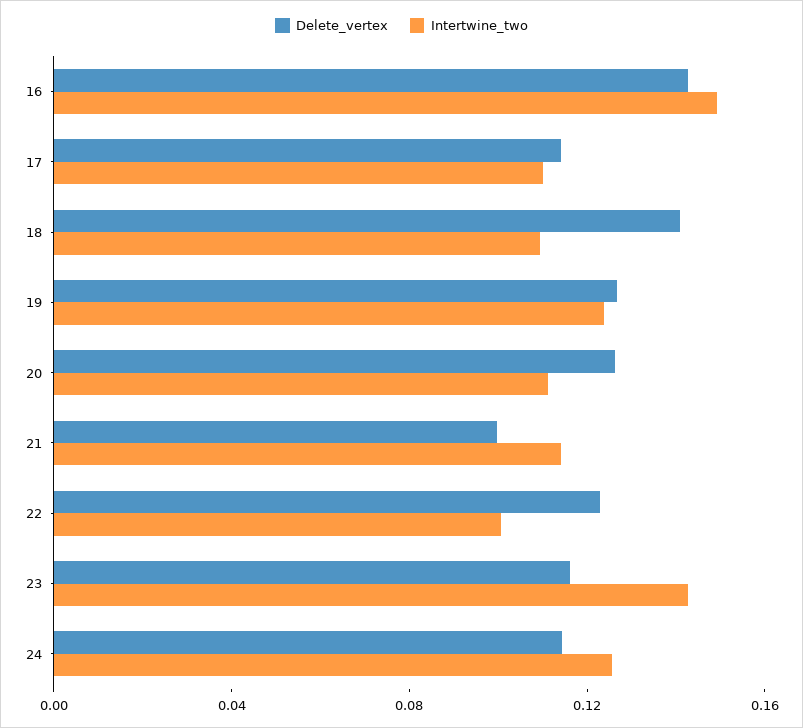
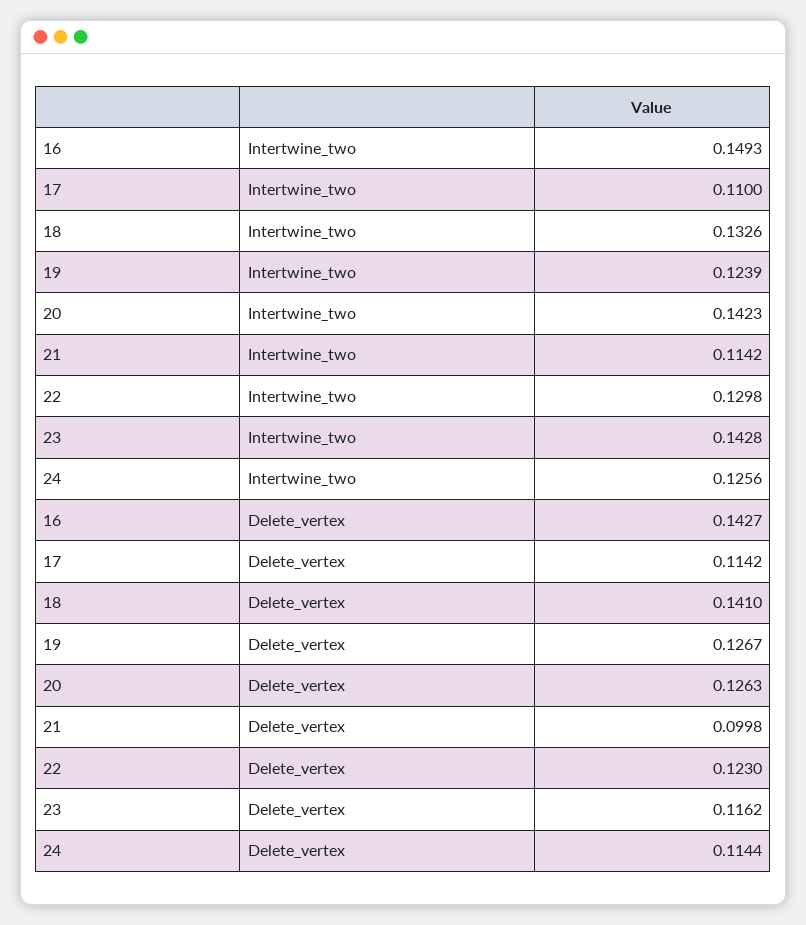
Intertwine_two, 18: 0.11 -> 0.1326
Intertwine_two, 20: 0.11 -> 0.1423
Intertwine_two, 22: 0.1 -> 0.1298

